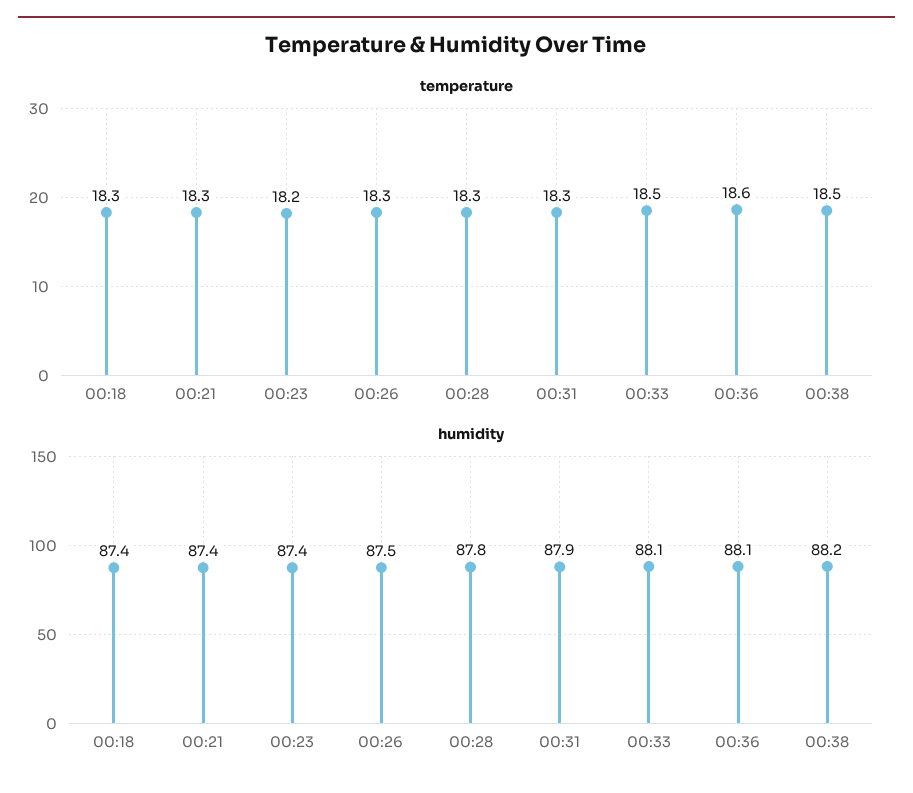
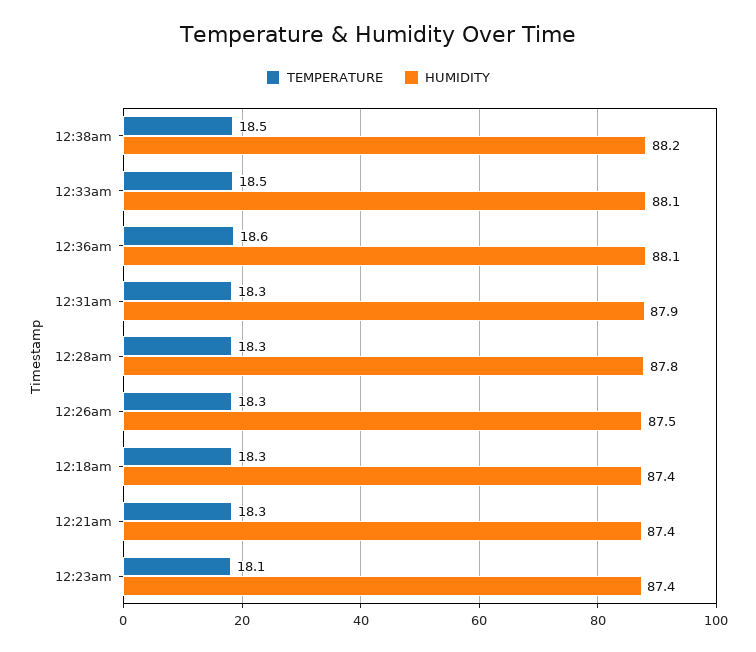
temperature, 00:23: 18.2 -> 18.1

